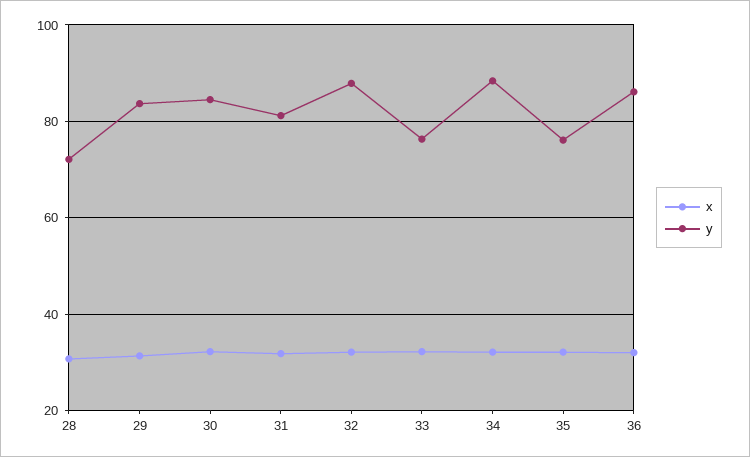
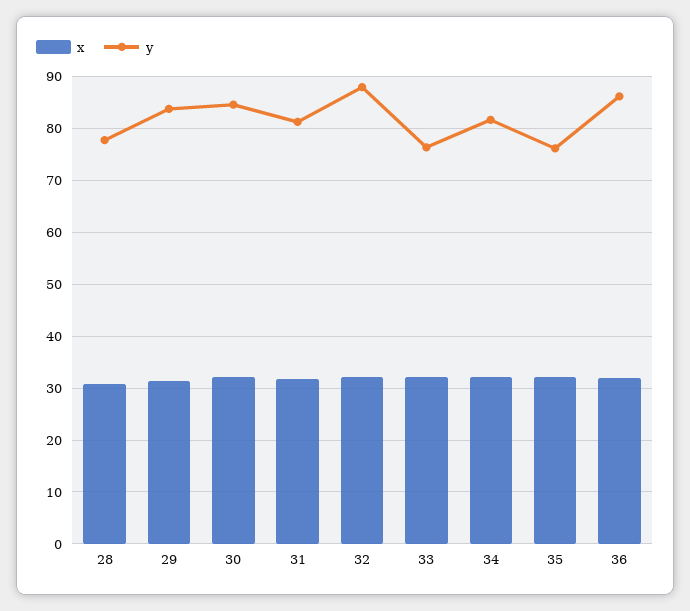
y, 28: 72 -> 78
y, 34: 88 -> 82

